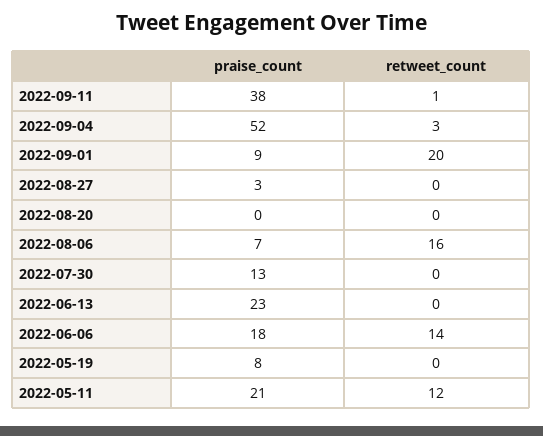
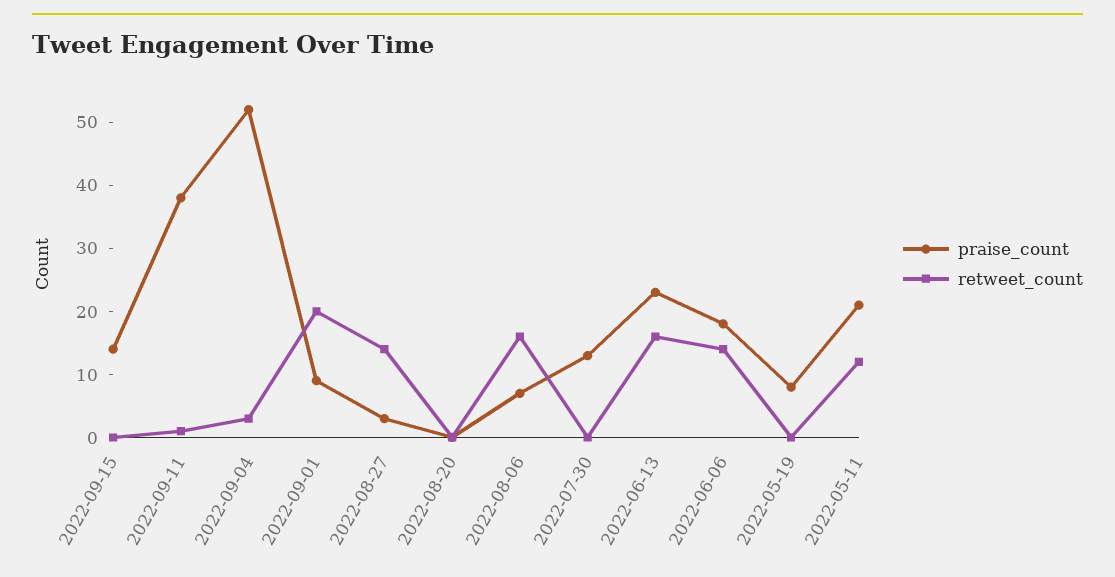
retweet_count, 2022-08-27: 0 -> 15
retweet_count, 2022-06-13: 0 -> 15
praise_count, 2022-09-15: none -> 15
retweet_count, 2022-09-15: none -> 0

